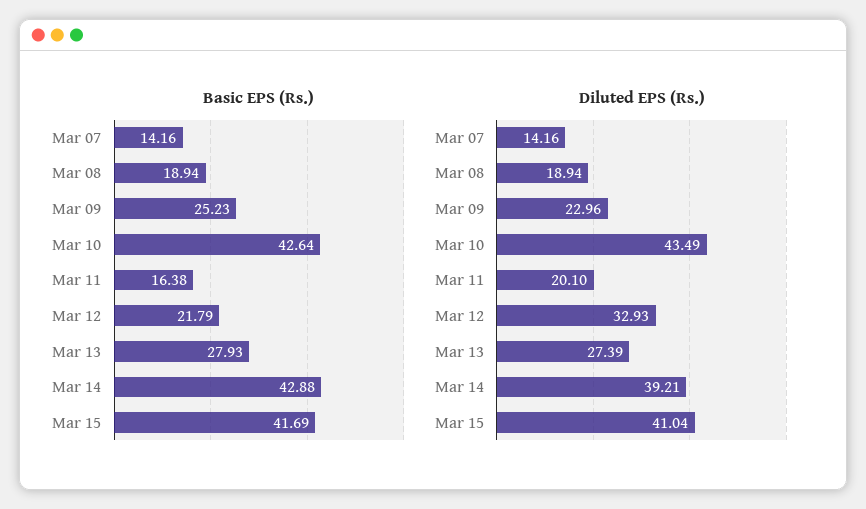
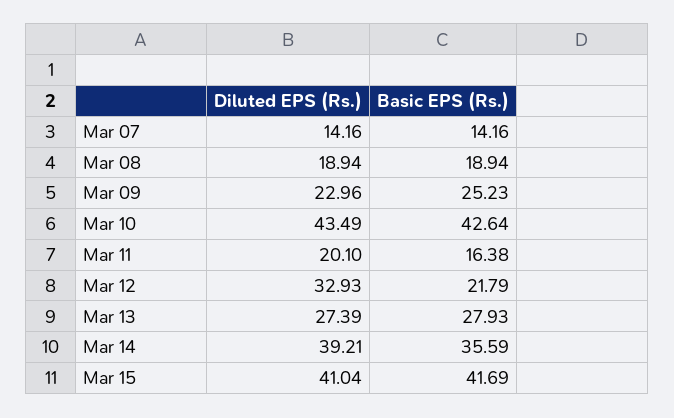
Basic EPS (Rs.), Mar 14: 42.88 -> 35.59

